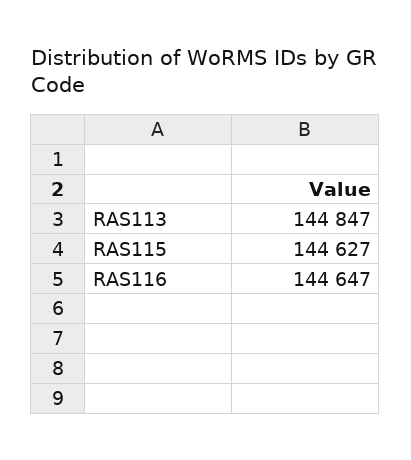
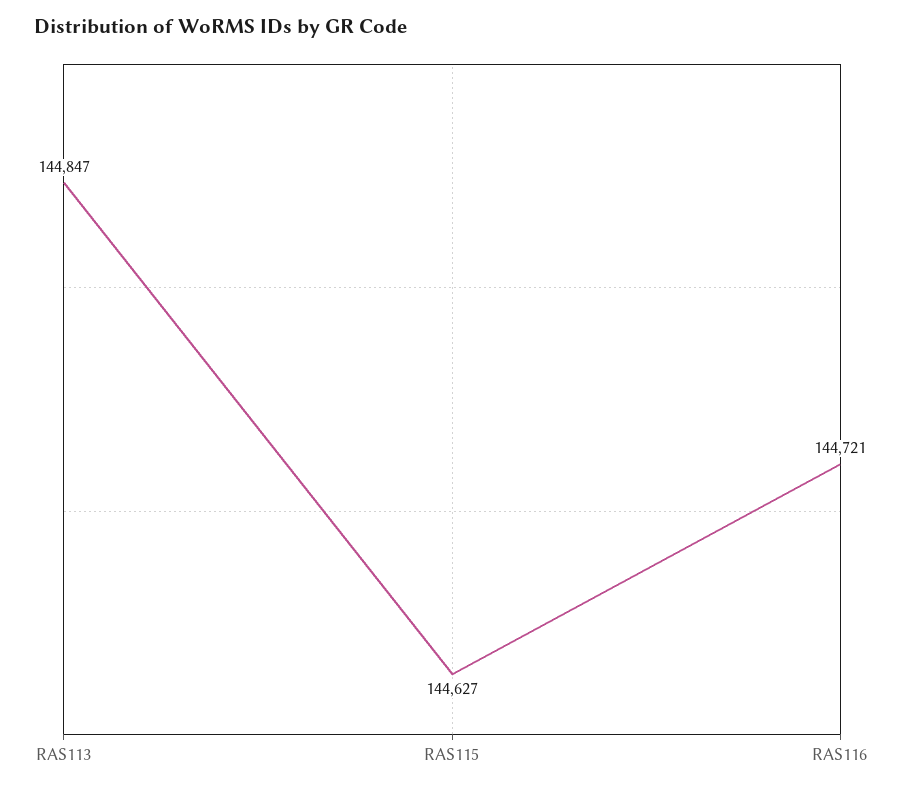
RAS116: 144647 -> 144721

